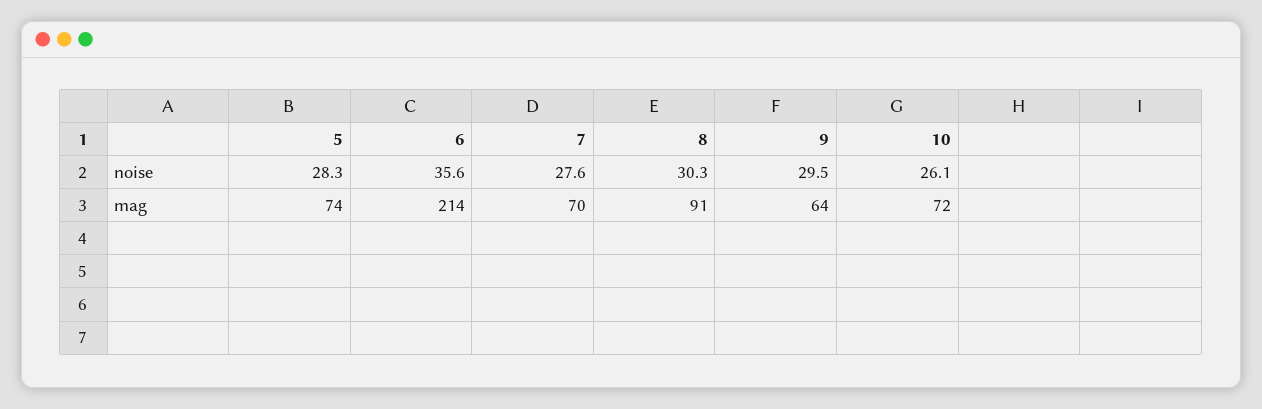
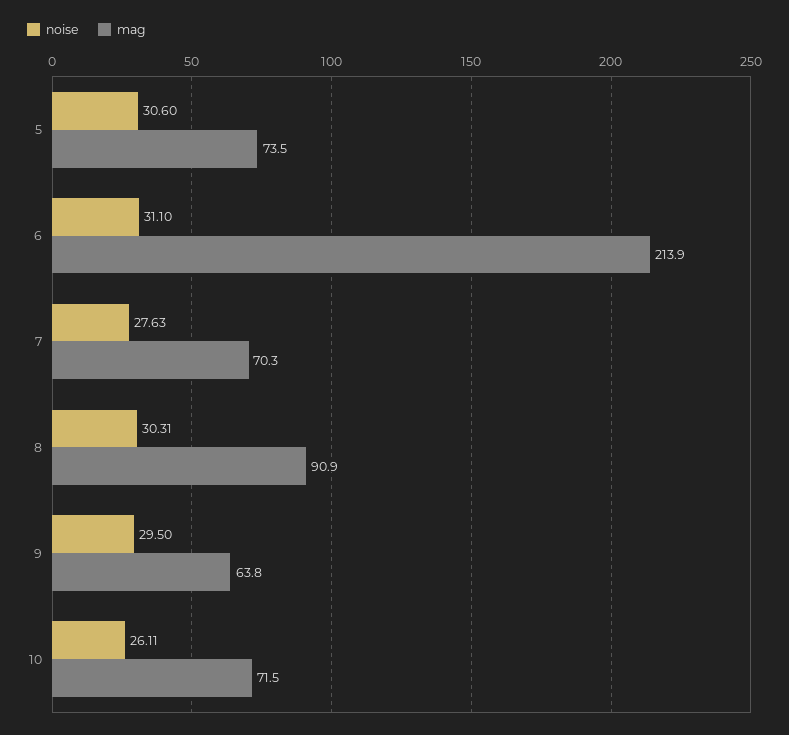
noise, 5: 28.3 -> 30.6
noise, 6: 35.6 -> 31.1

